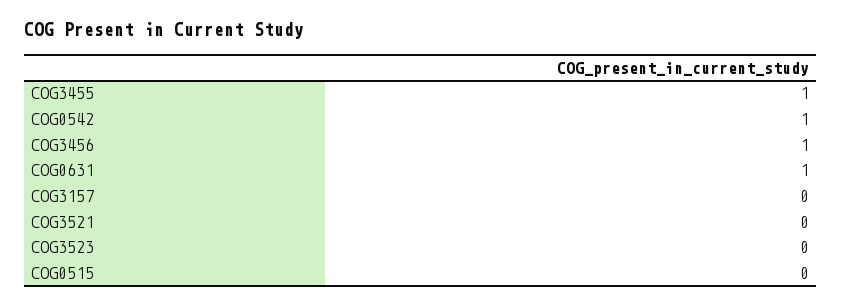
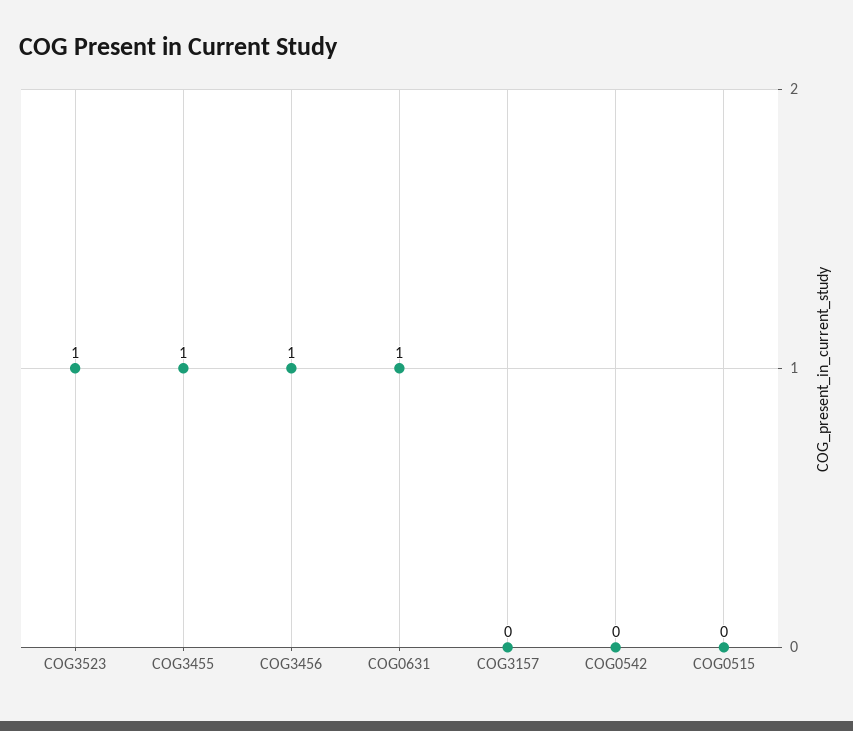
COG0542: 1 -> 0
COG3521: 0 -> none
COG3523: 0 -> 1

